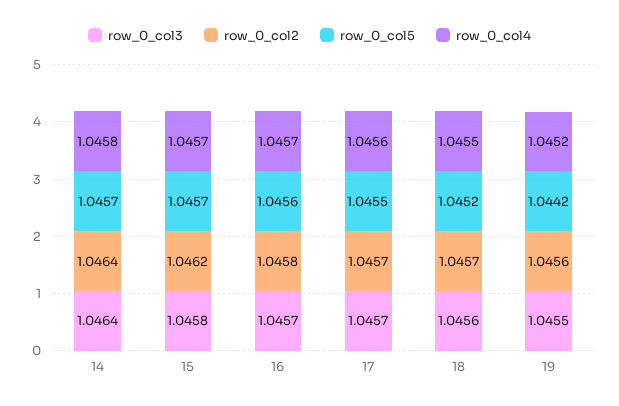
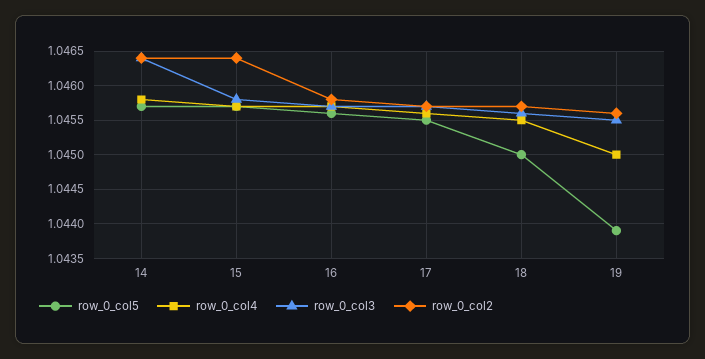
row_0_col2, 15: 1.0462 -> 1.0464
row_0_col5, 18: 1.0452 -> 1.045
row_0_col5, 19: 1.0442 -> 1.0439
row_0_col4, 19: 1.0452 -> 1.045

